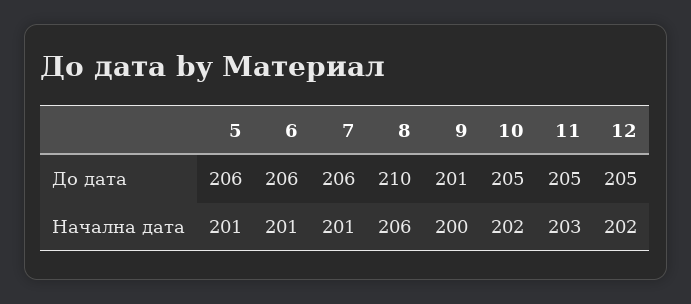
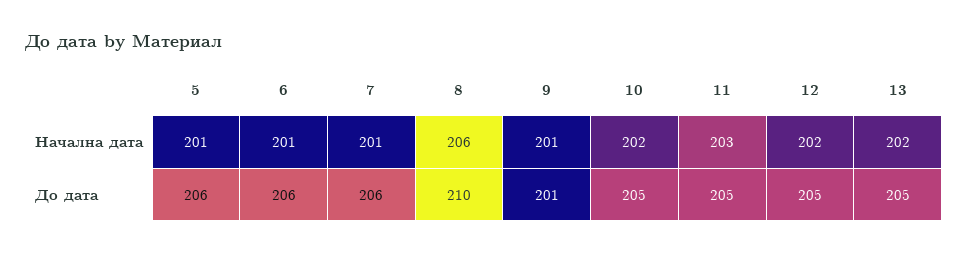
9, Начална дата: 200 -> 201
13, Начална дата: none -> 202
13, До дата: none -> 205

